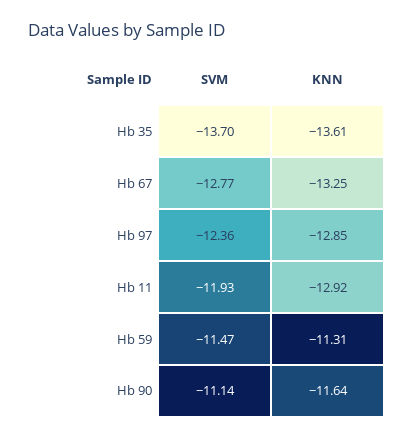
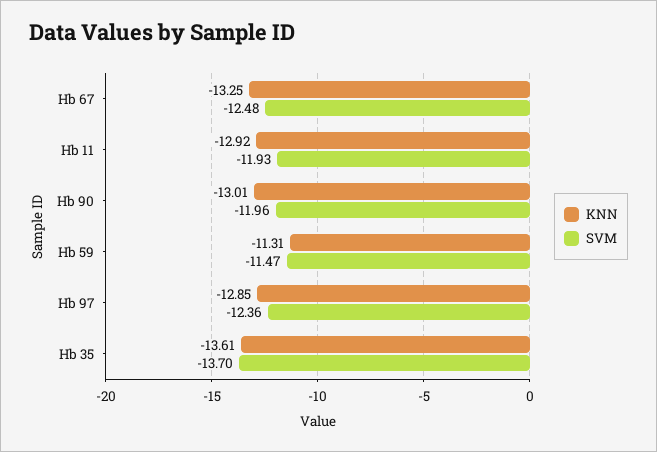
SVM, Hb 67: -12.77 -> -12.48
SVM, Hb 90: -11.14 -> -11.96
KNN, Hb 90: -11.64 -> -13.01

